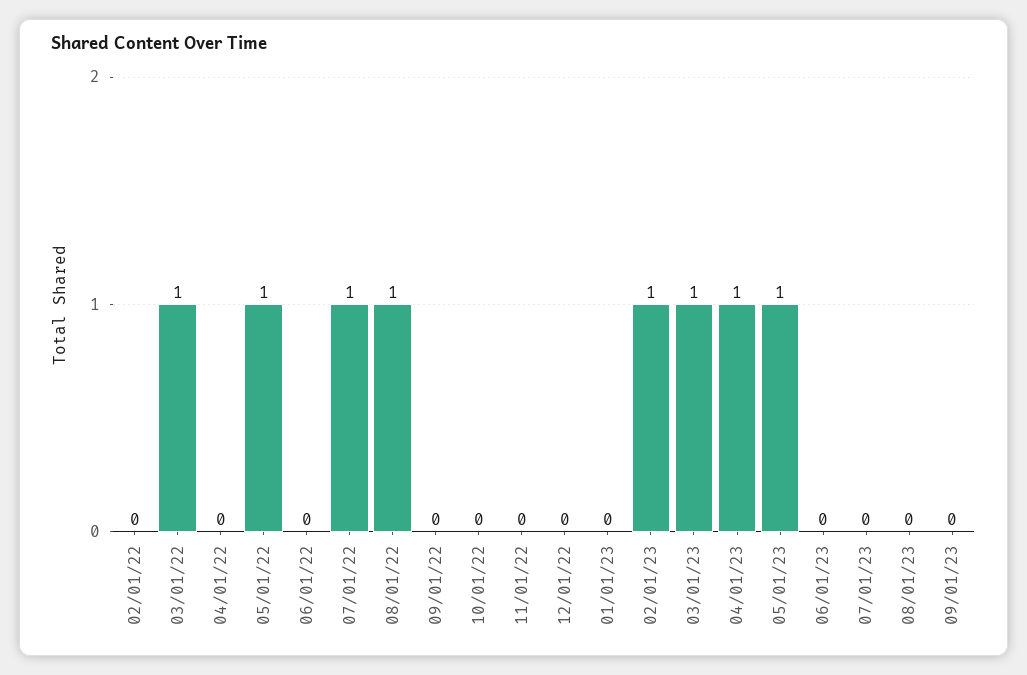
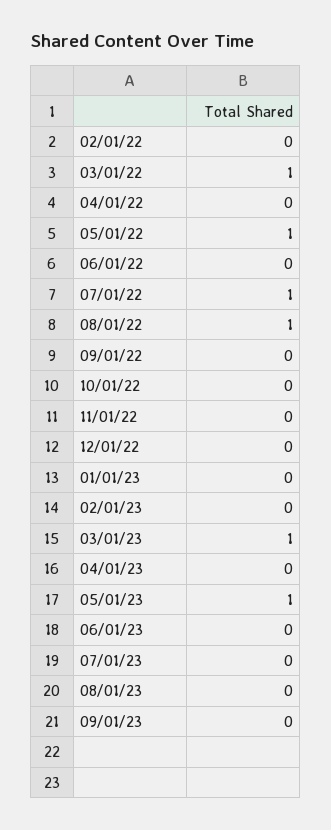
02/01/23: 1 -> 0
04/01/23: 1 -> 0

